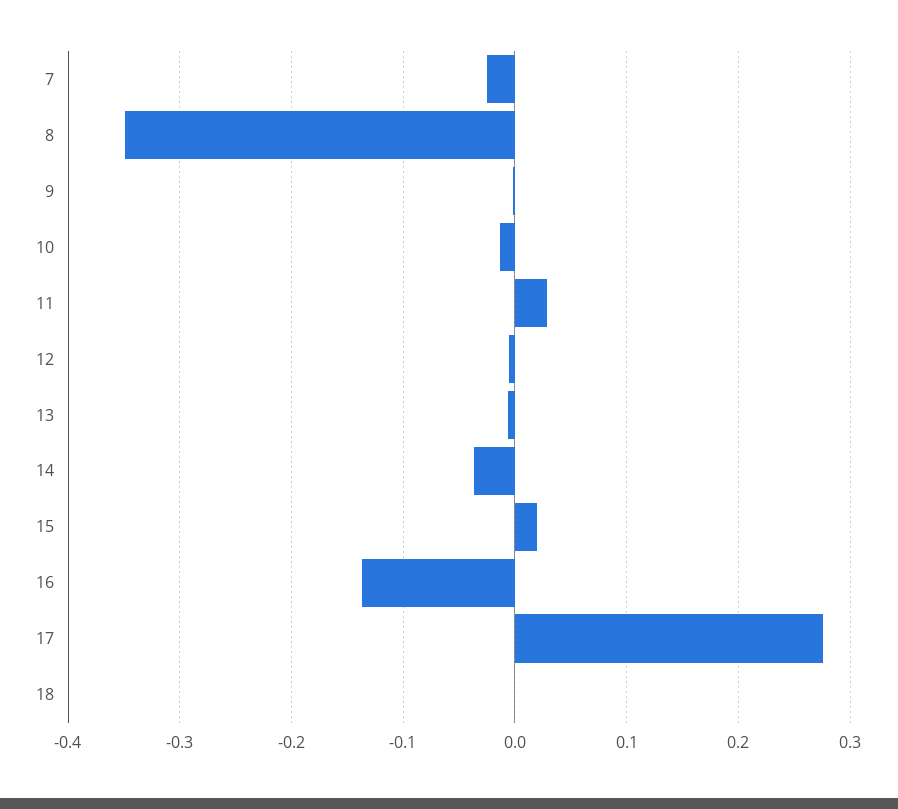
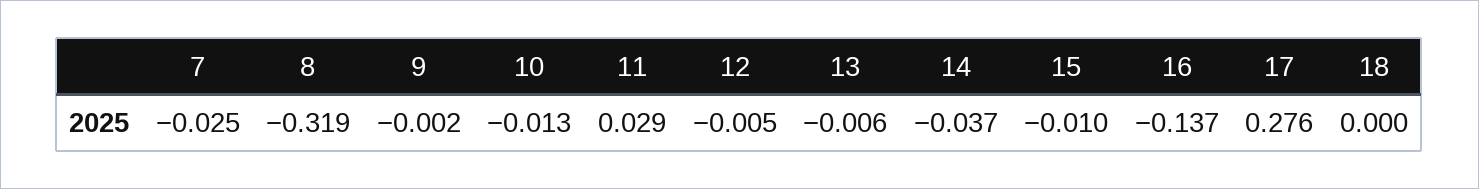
8: -0.35 -> -0.319
15: 0.02 -> -0.01

